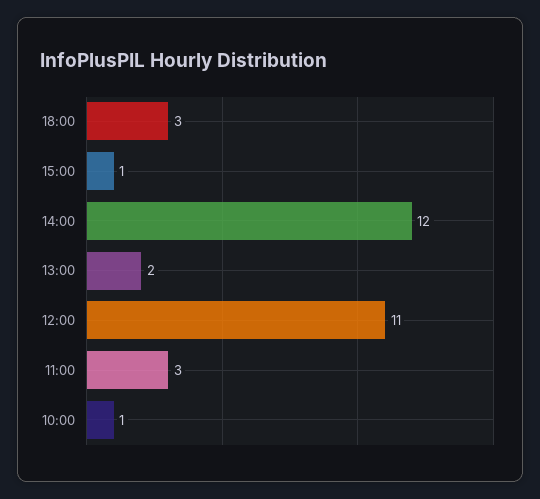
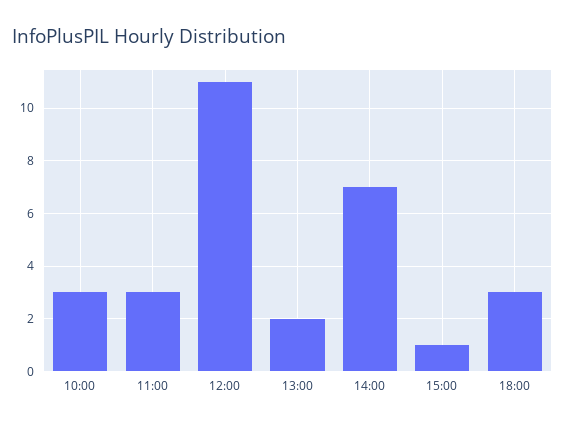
14:00: 12 -> 7
10:00: 1 -> 3

